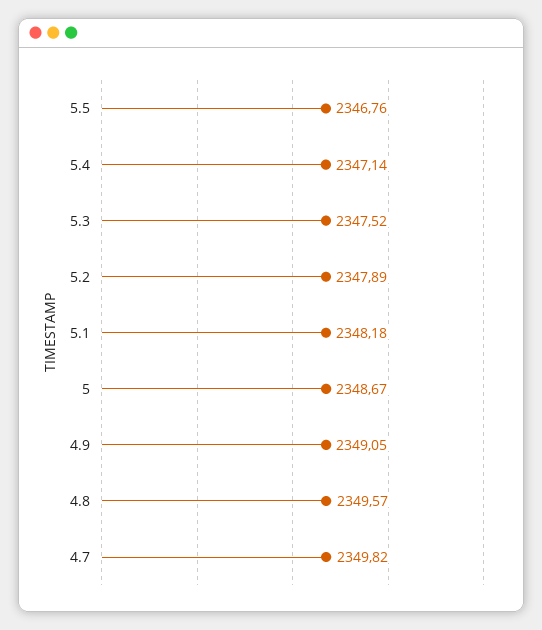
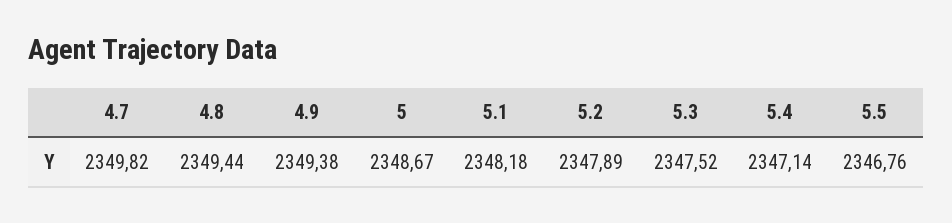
4.9: 2349.05 -> 2349.38
4.8: 2349.57 -> 2349.44

